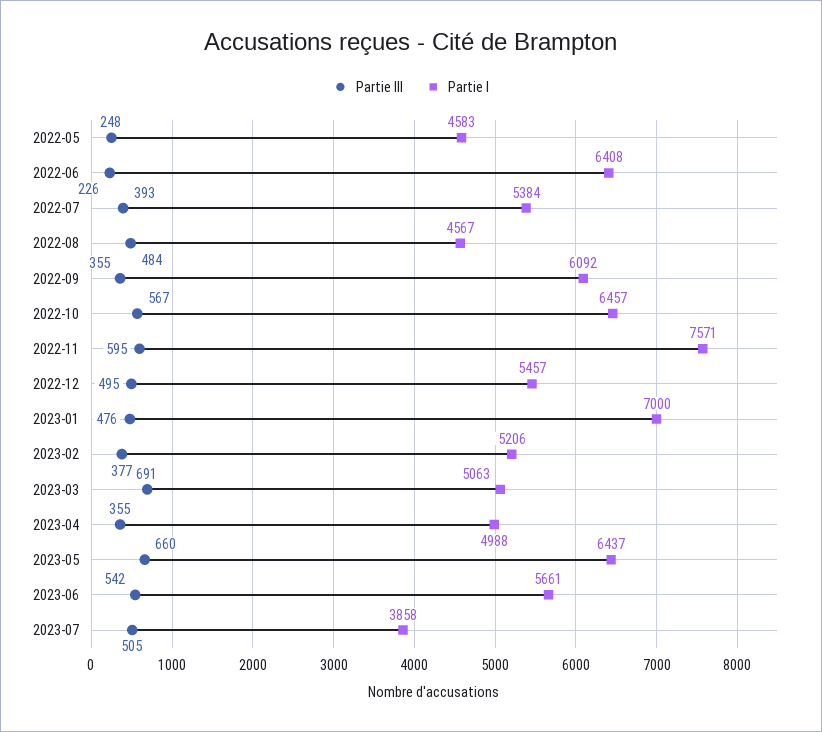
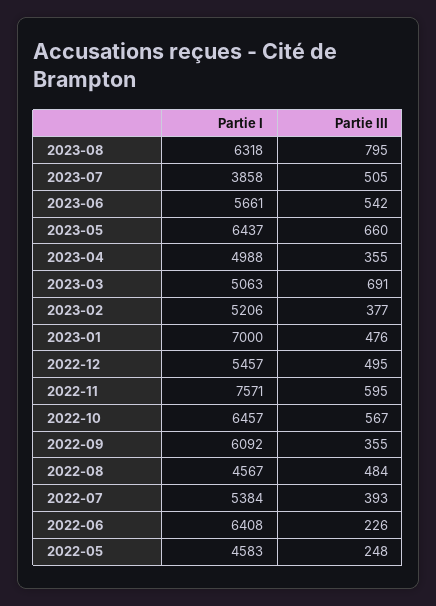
Partie I, 2023-08: none -> 6318
Partie III, 2023-08: none -> 795

